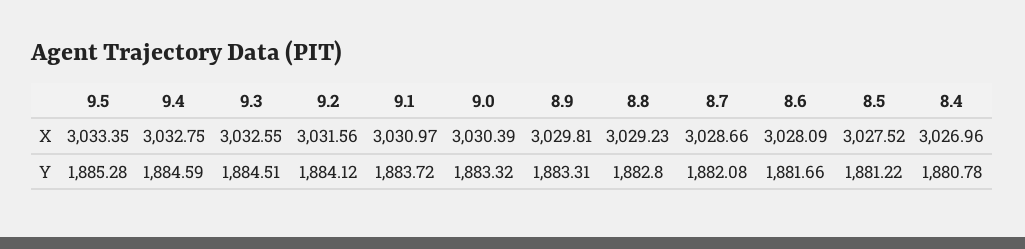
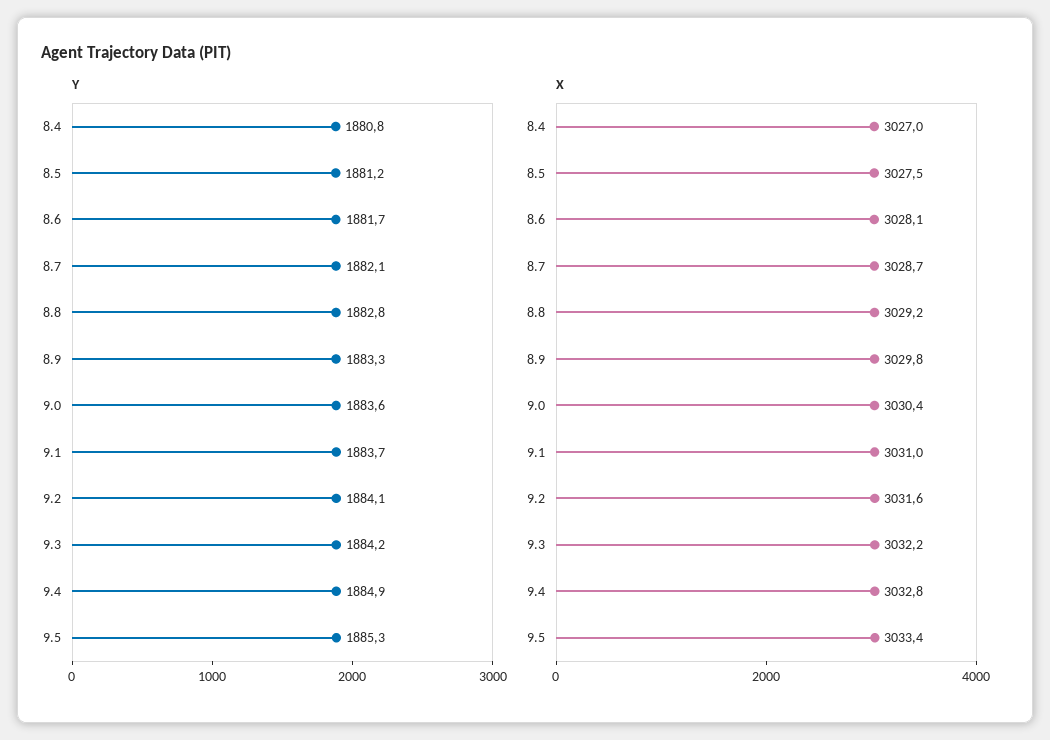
X, 9.3: 3032.55 -> 3032.2
Y, 9.4: 1884.59 -> 1884.9
Y, 9.3: 1884.51 -> 1884.2
Y, 9.0: 1883.32 -> 1883.6

